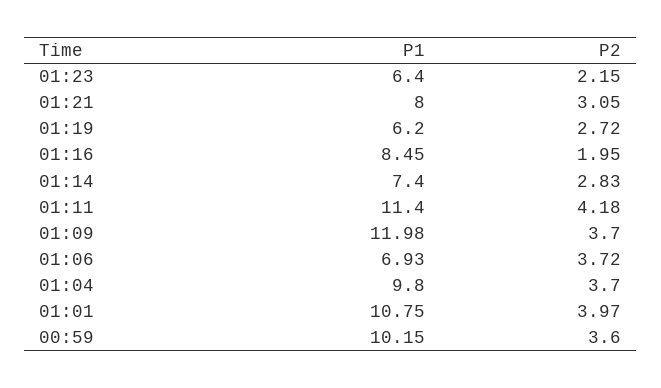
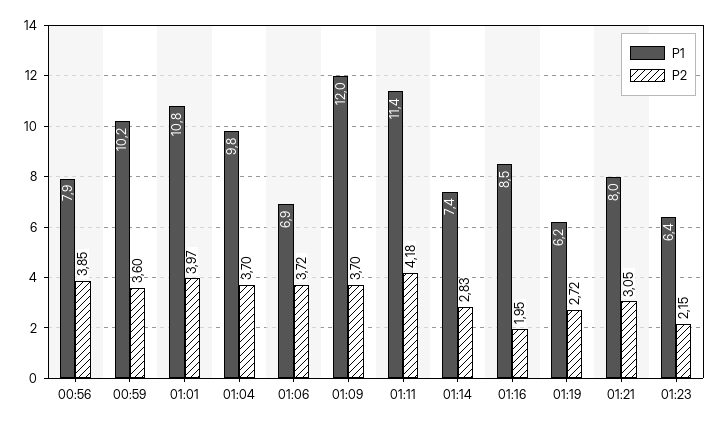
P1, 00:56: none -> 7.9
P2, 00:56: none -> 3.85

